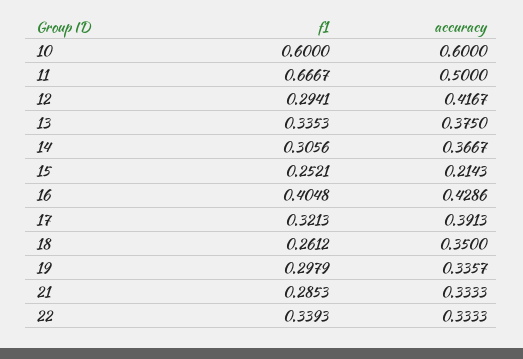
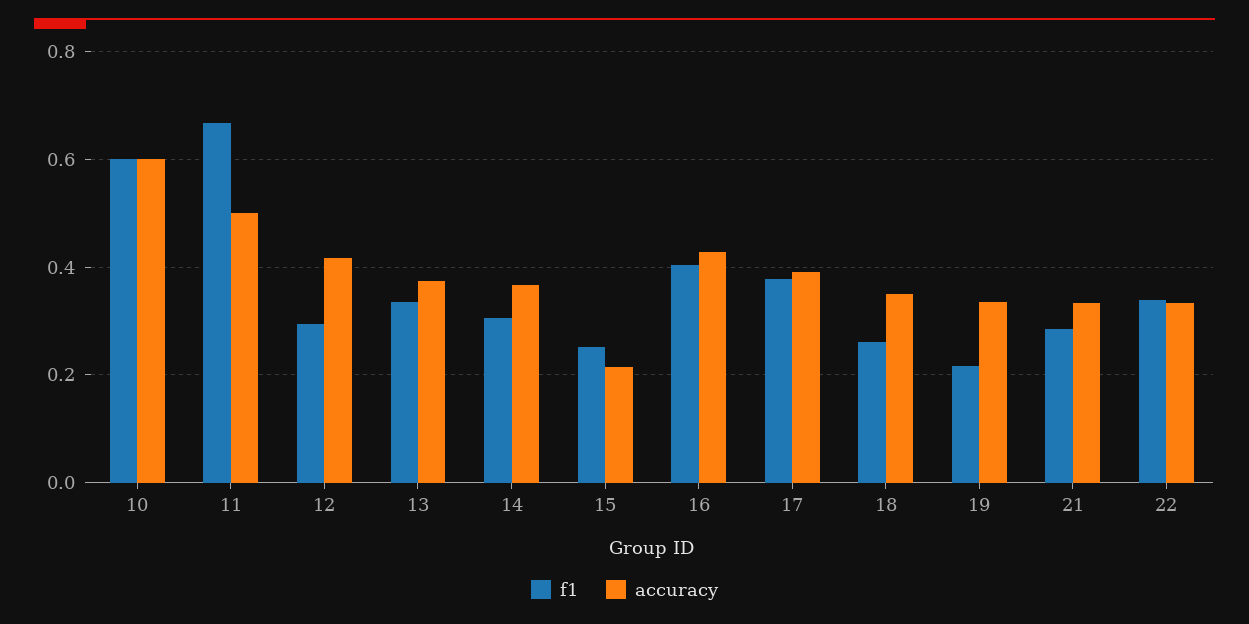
f1, 17: 0.3213 -> 0.38
f1, 19: 0.2979 -> 0.22

